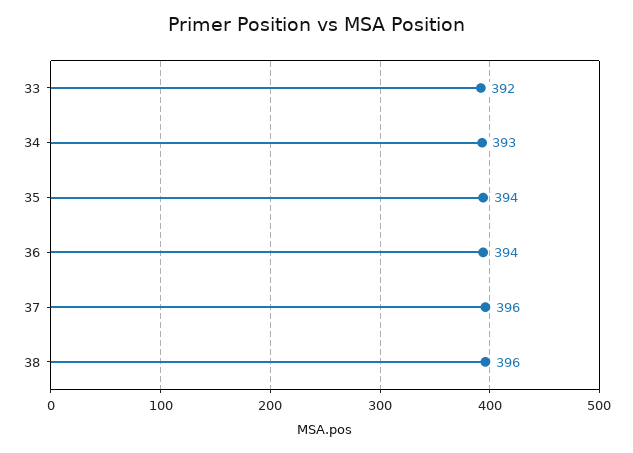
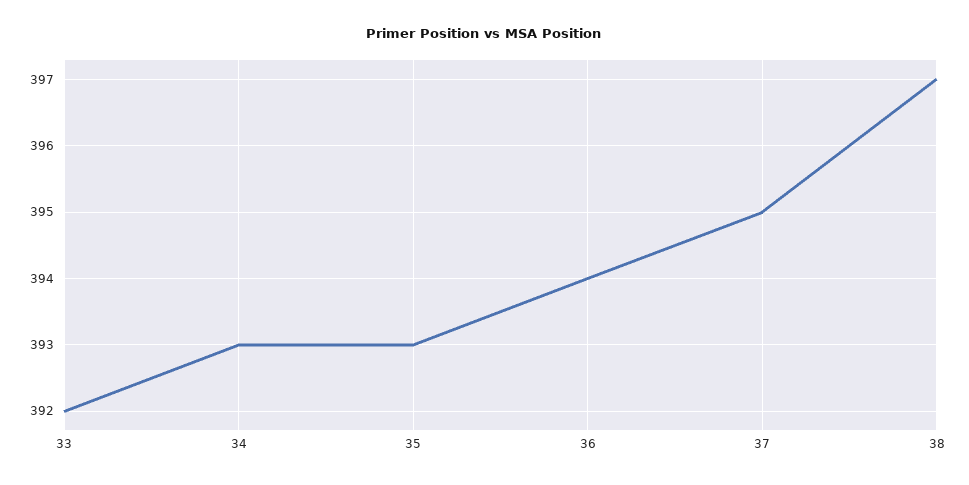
35: 394 -> 393
37: 396 -> 395
38: 396 -> 397

